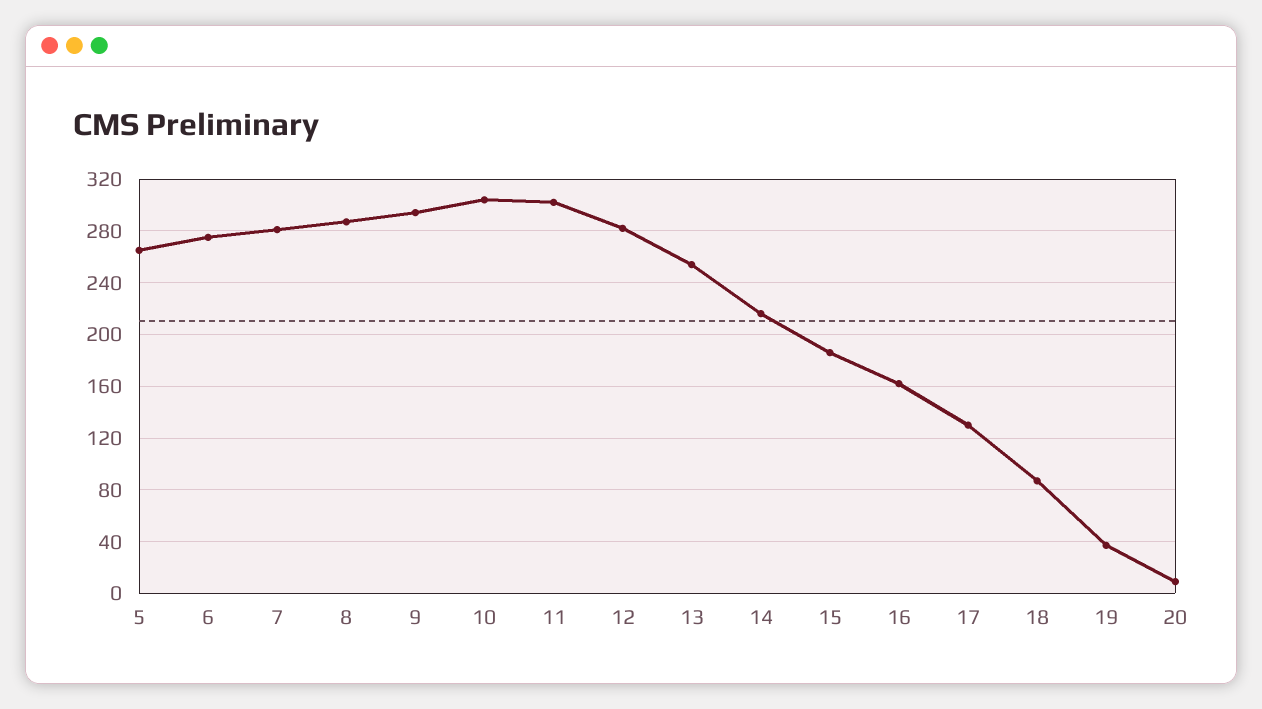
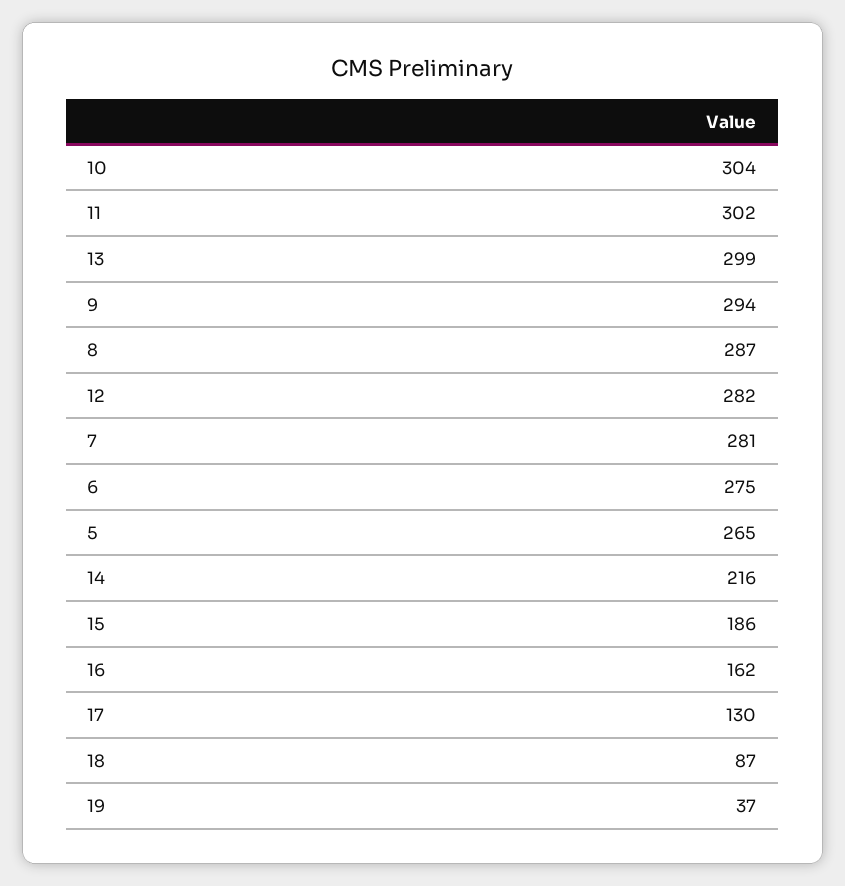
13: 255 -> 299
20: 10 -> none

